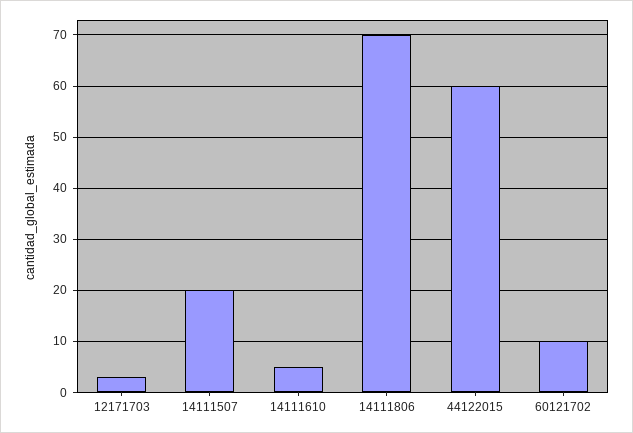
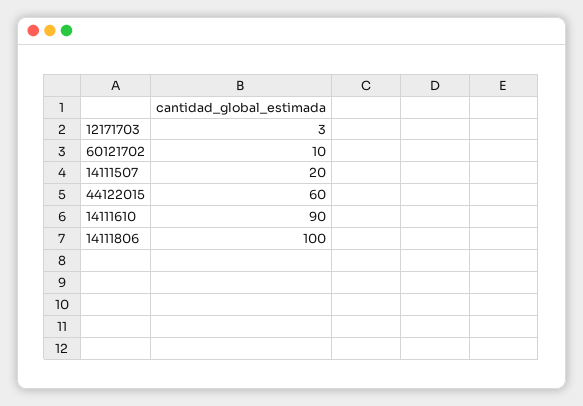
14111610: 5 -> 90
14111806: 70 -> 100

